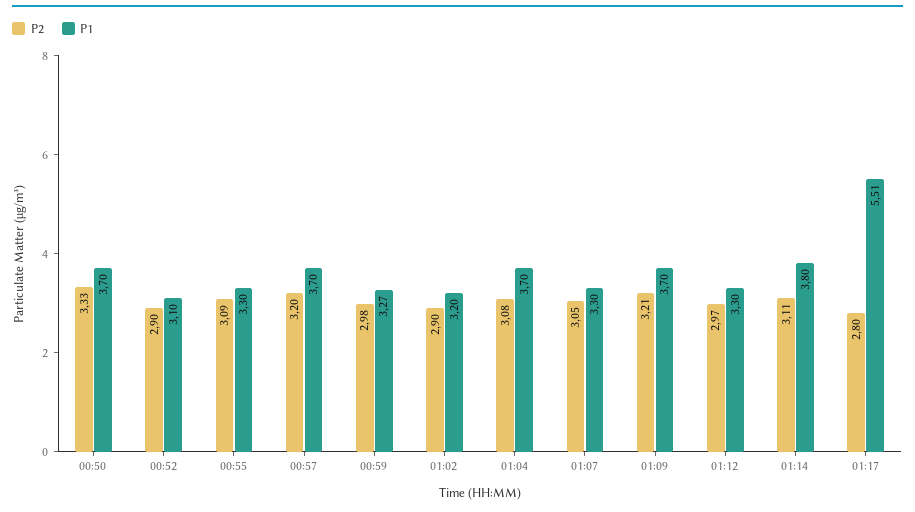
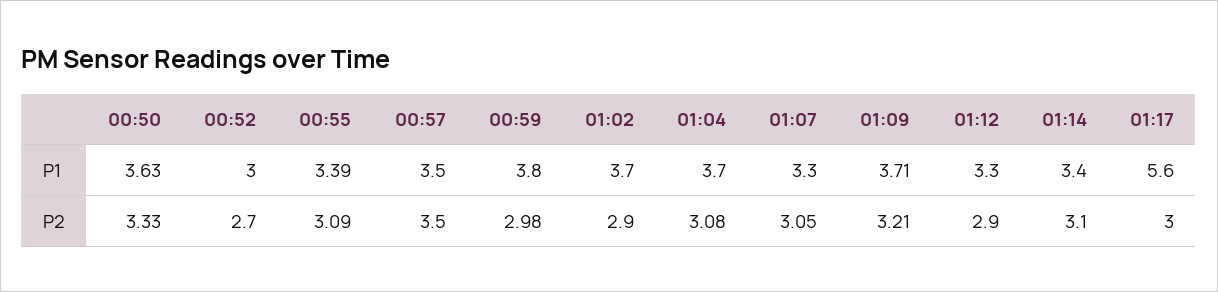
P1, 00:50: 3.7 -> 3.63
P2, 00:52: 2.9 -> 2.7
P1, 00:52: 3.1 -> 3
P1, 00:55: 3.3 -> 3.39
P2, 00:57: 3.2 -> 3.5
P1, 00:57: 3.7 -> 3.5
P1, 00:59: 3.27 -> 3.8
P1, 01:02: 3.2 -> 3.7
P1, 01:09: 3.7 -> 3.71
P2, 01:12: 2.97 -> 2.9
P2, 01:14: 3.11 -> 3.1
P1, 01:14: 3.8 -> 3.4
P2, 01:17: 2.8 -> 3
P1, 01:17: 5.51 -> 5.6

